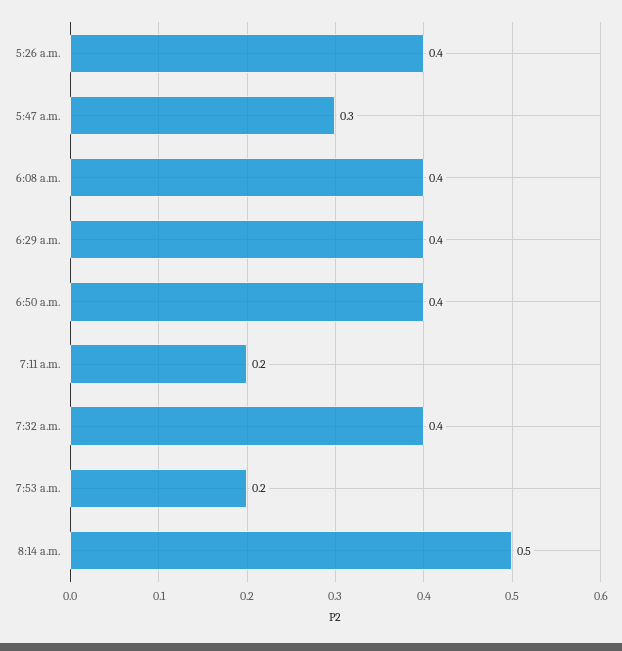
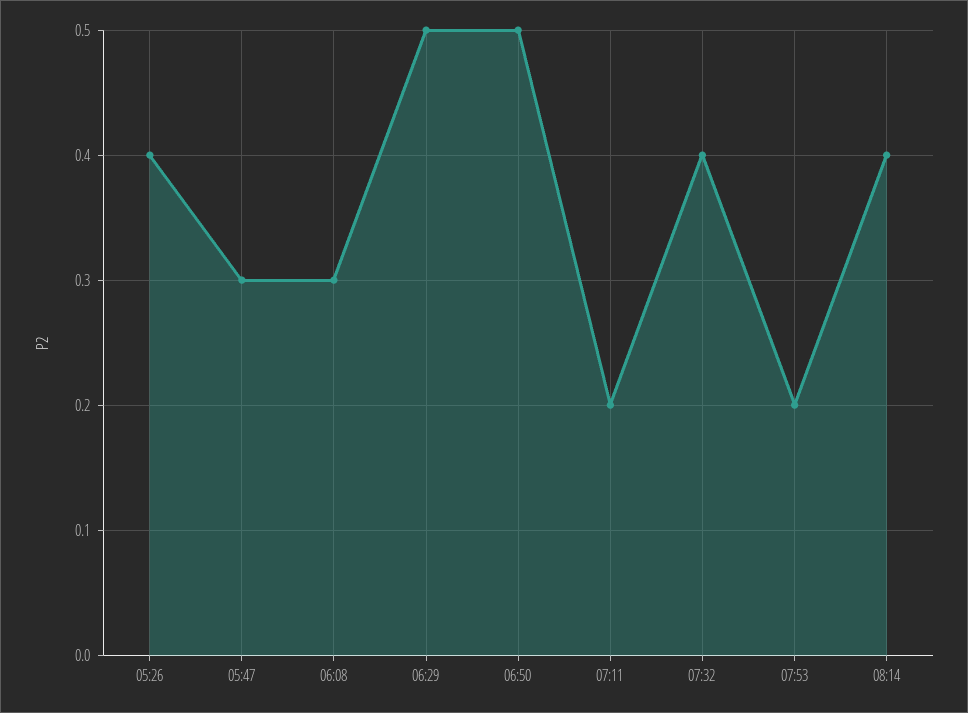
6:08 a.m.: 0.4 -> 0.3
6:29 a.m.: 0.4 -> 0.5
6:50 a.m.: 0.4 -> 0.5
8:14 a.m.: 0.5 -> 0.4

